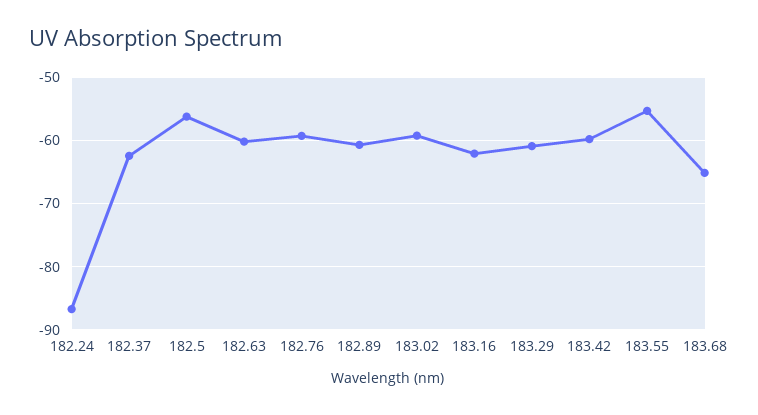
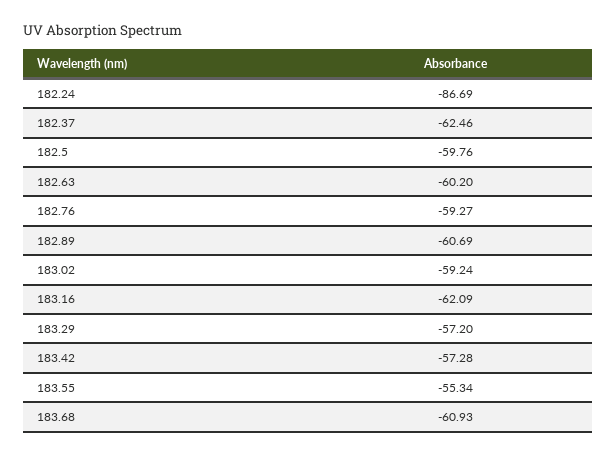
182.5: -56 -> -59.76
183.29: -61 -> -57.2
183.42: -60 -> -57.28
183.68: -65 -> -60.93

